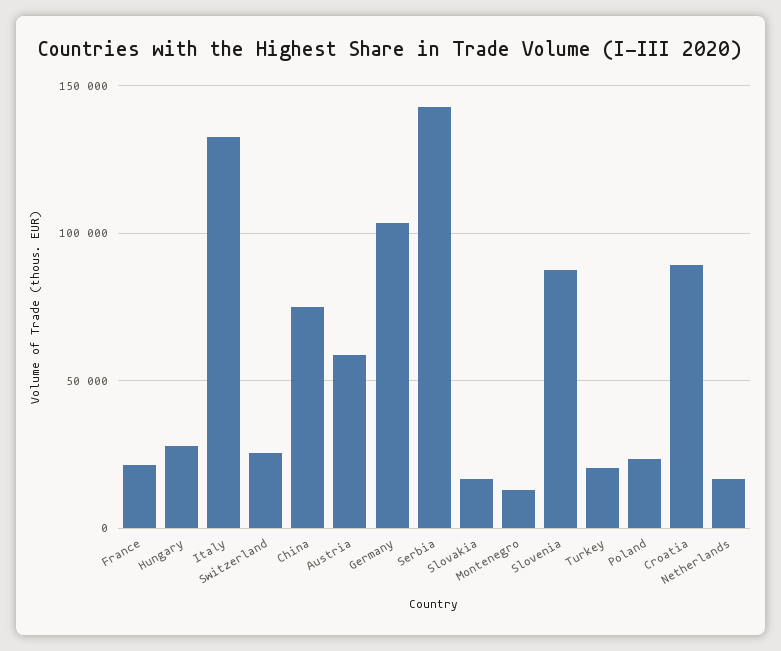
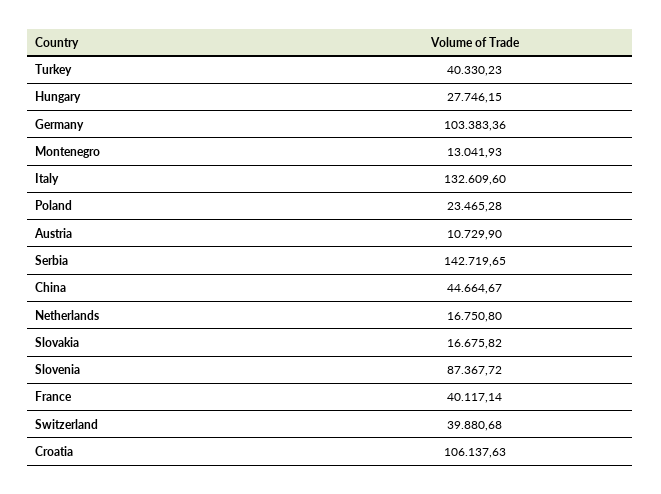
France: 20000 -> 40117.14
Switzerland: 25000 -> 39880.68
China: 75000 -> 44664.67
Austria: 60000 -> 10729.9
Turkey: 20000 -> 40330.23
Croatia: 90000 -> 106137.63

